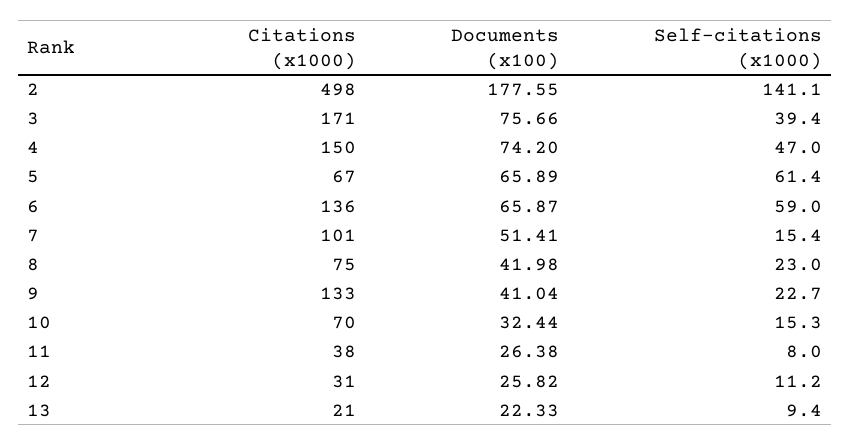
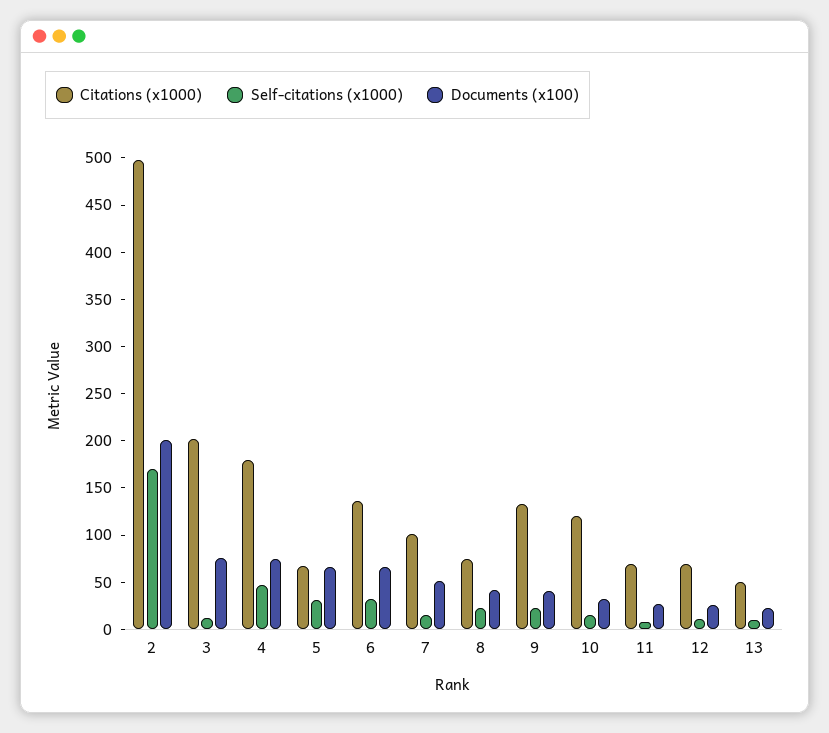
Documents (x100), 2: 177.55 -> 200
Self-citations (x1000), 2: 141.1 -> 170
Citations (x1000), 3: 171 -> 200
Self-citations (x1000), 3: 39.4 -> 10
Citations (x1000), 4: 150 -> 180
Self-citations (x1000), 5: 61.4 -> 30
Self-citations (x1000), 6: 59 -> 30
Citations (x1000), 10: 70 -> 120
Citations (x1000), 11: 38 -> 70
Citations (x1000), 12: 31 -> 70
Citations (x1000), 13: 21 -> 50

